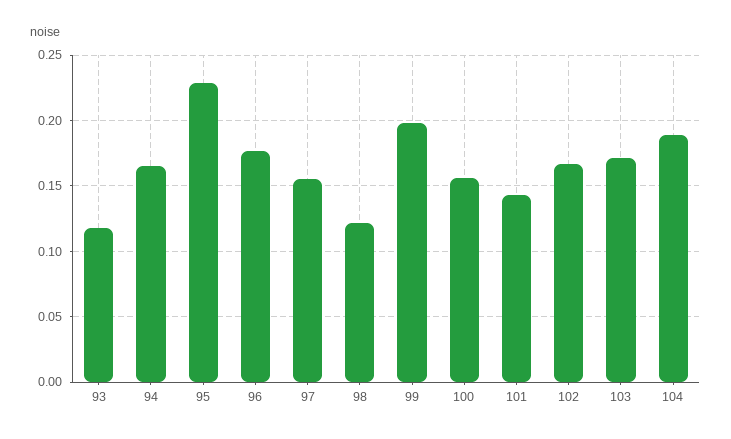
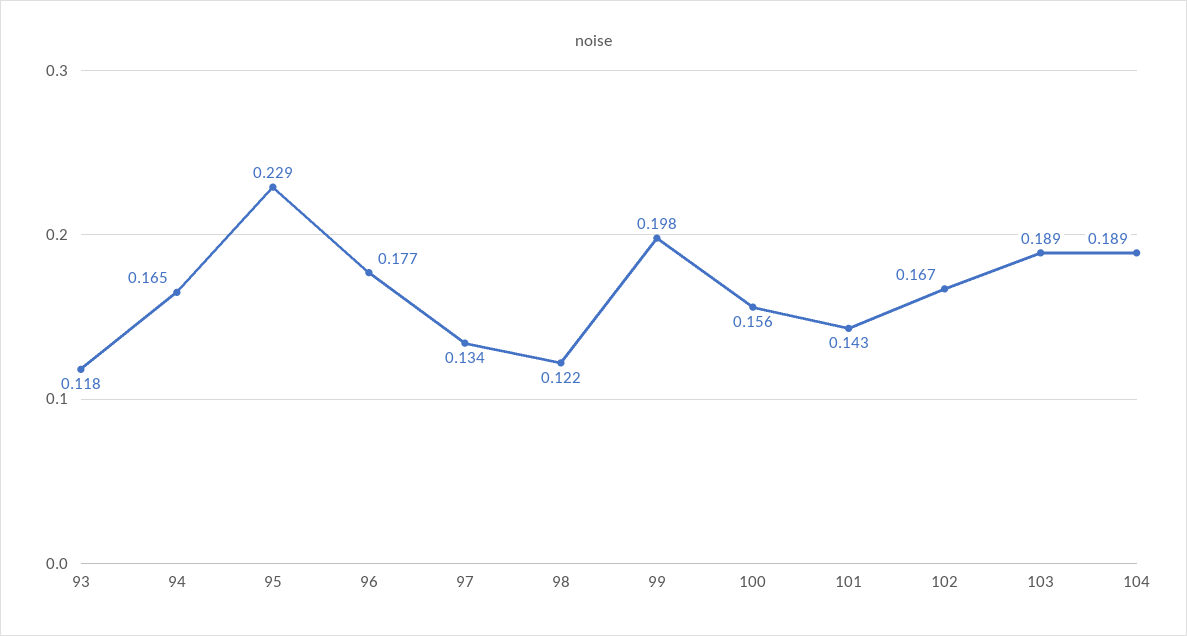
97: 0.155 -> 0.134
103: 0.17 -> 0.189

